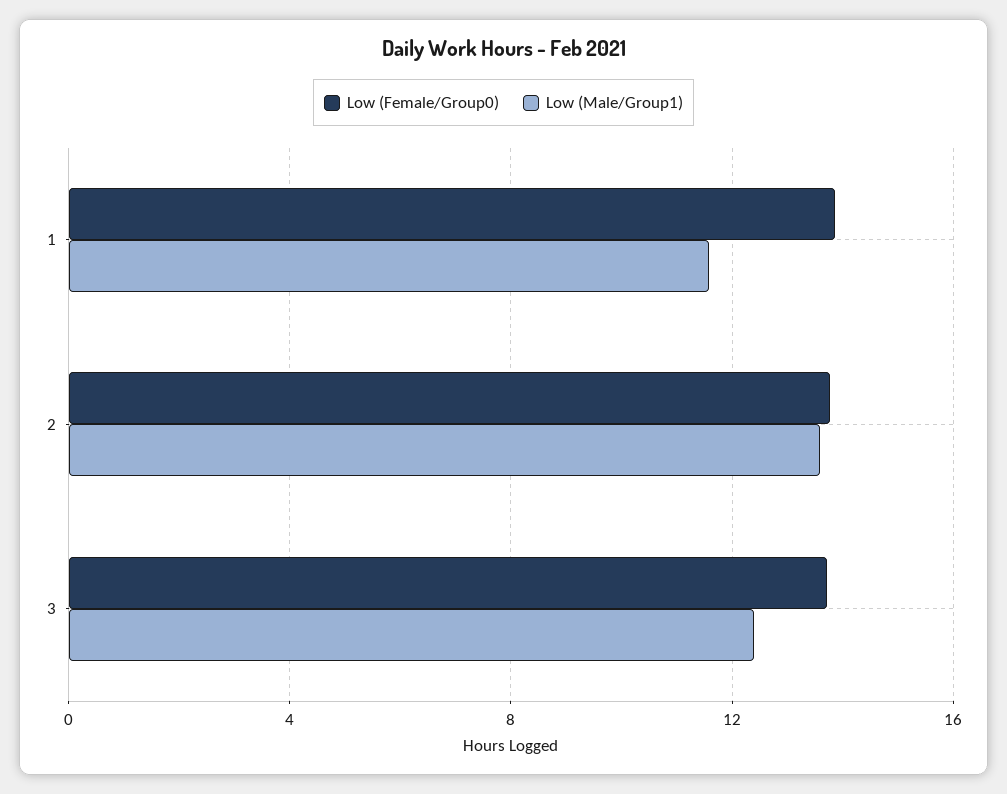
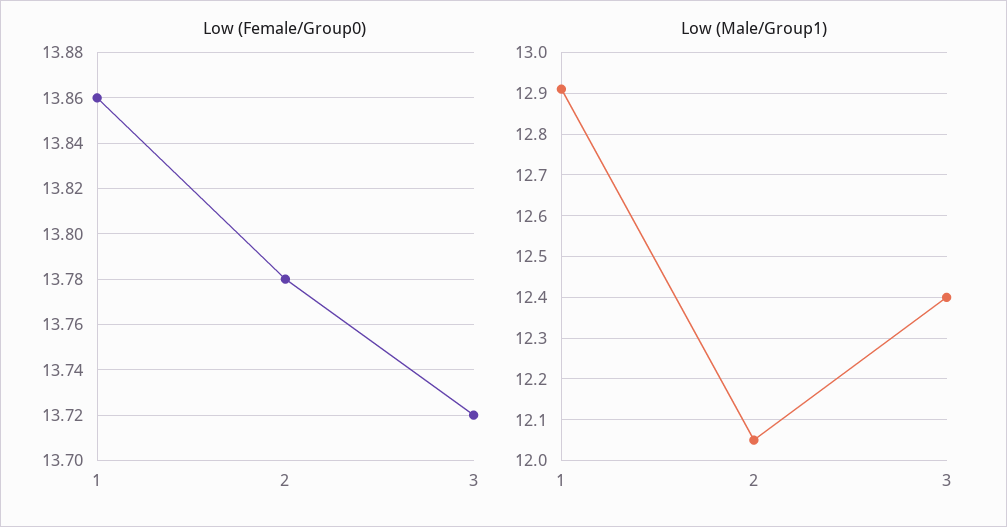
Low (Male/Group1), 1: 11.5 -> 12.9
Low (Male/Group1), 2: 13.5 -> 12.05

